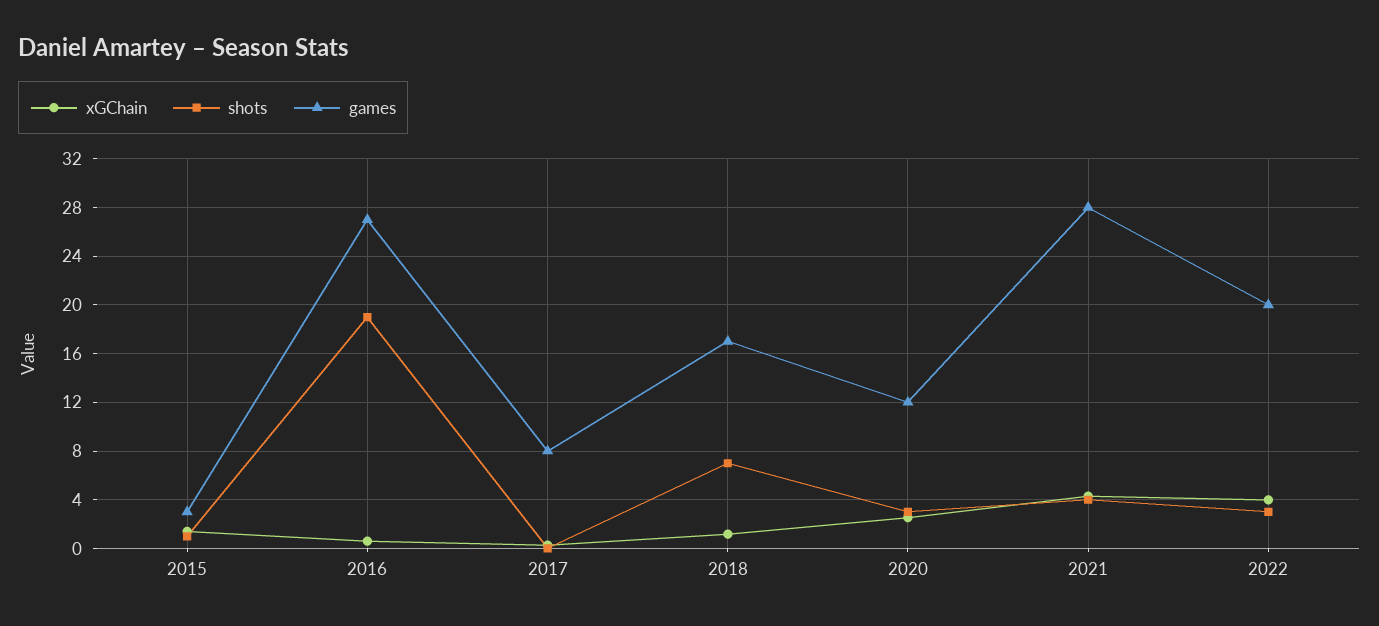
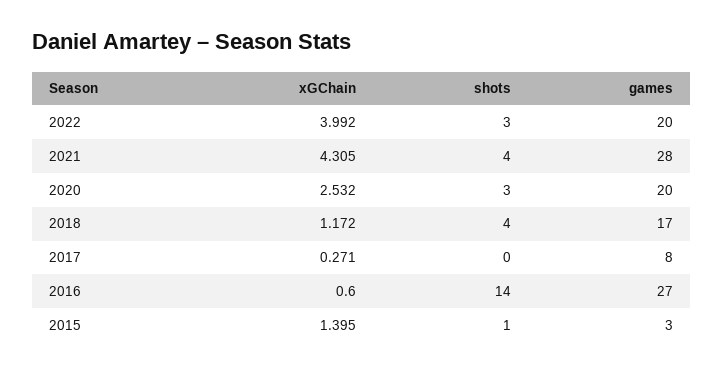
shots, 2016: 19 -> 14
shots, 2018: 7 -> 4
games, 2020: 12 -> 20

